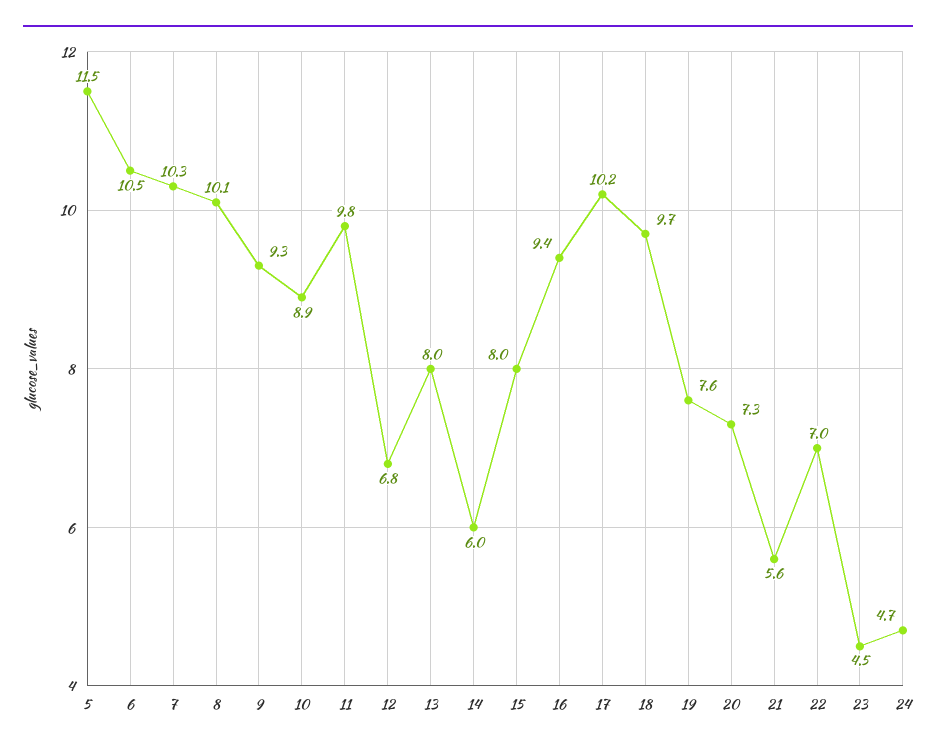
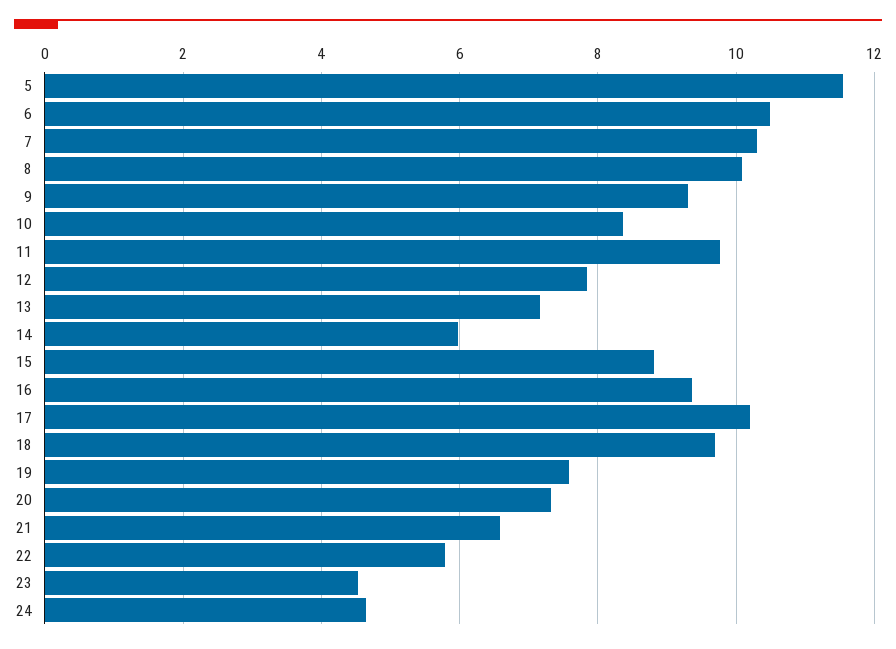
10: 8.9 -> 8.4
12: 6.8 -> 7.8
13: 8 -> 7.2
15: 8 -> 8.8
21: 5.6 -> 6.6
22: 7 -> 5.8

